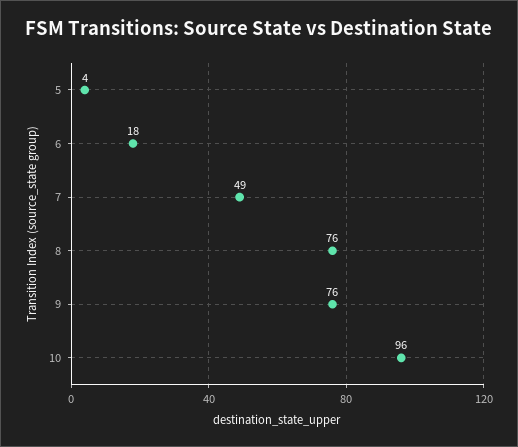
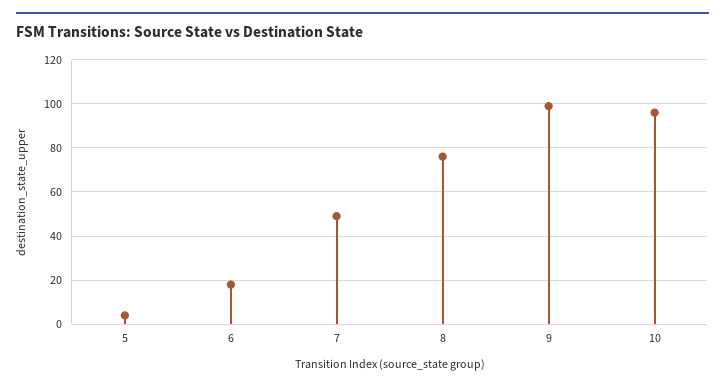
9: 76 -> 100

